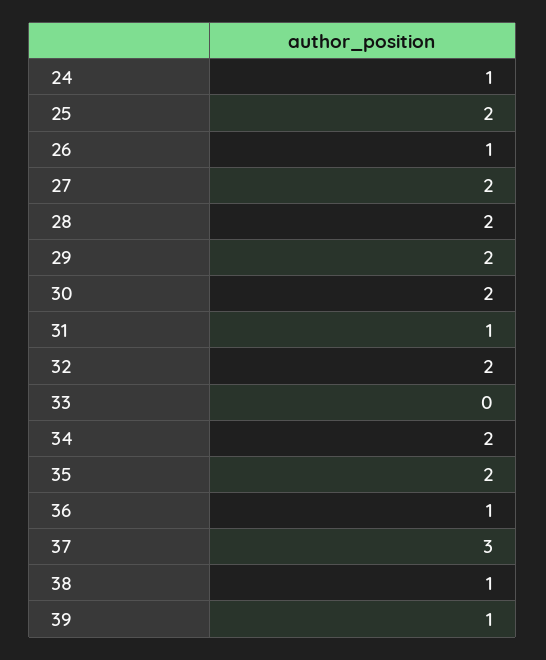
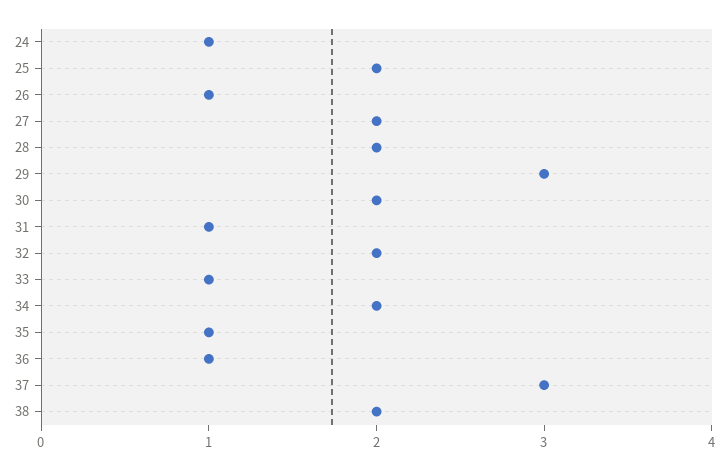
29: 2 -> 3
33: 0 -> 1
35: 2 -> 1
38: 1 -> 2
39: 1 -> none

